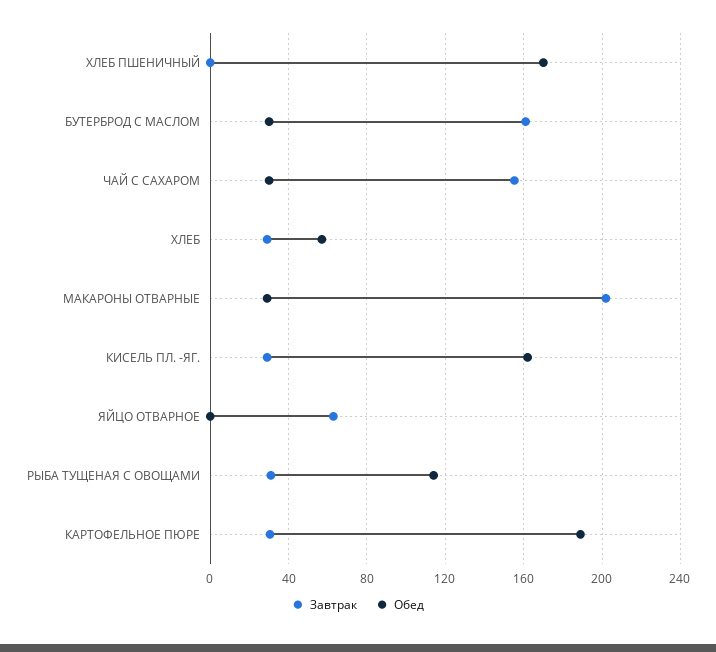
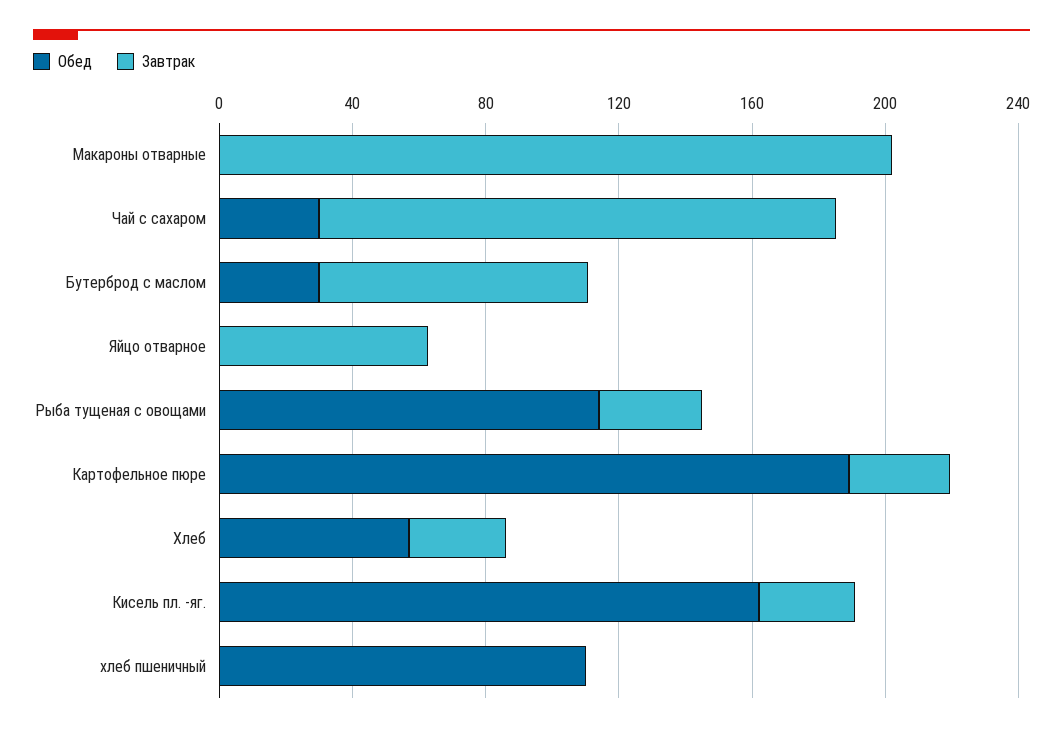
Обед, ХЛЕБ ПШЕНИЧНЫЙ: 170 -> 110
Завтрак, БУТЕРБРОД С МАСЛОМ: 160 -> 80
Обед, МАКАРОНЫ ОТВАРНЫЕ: 30 -> 0

